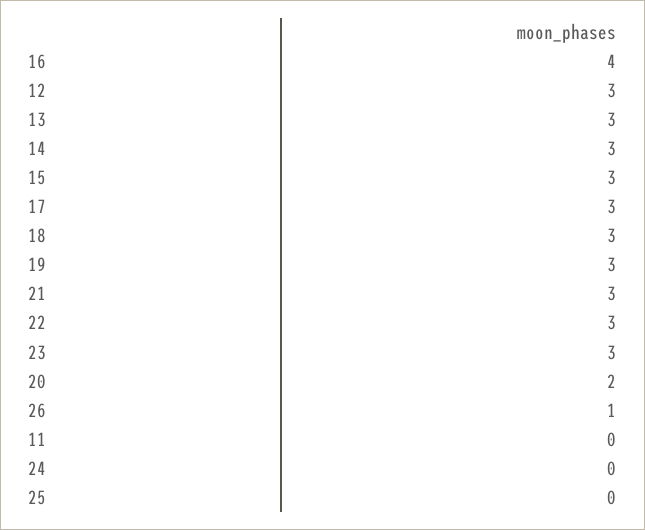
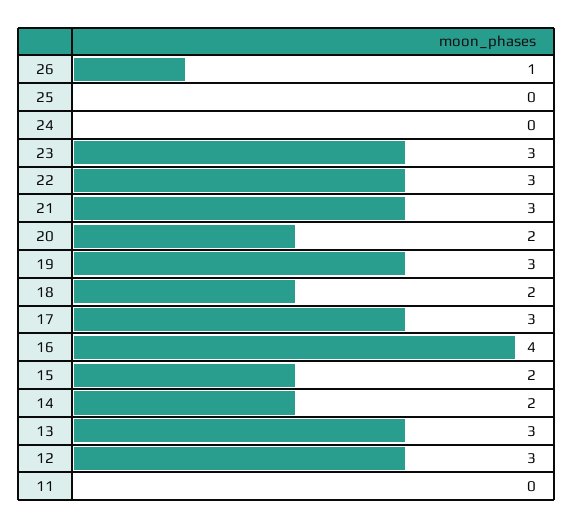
14: 3 -> 2
15: 3 -> 2
18: 3 -> 2

